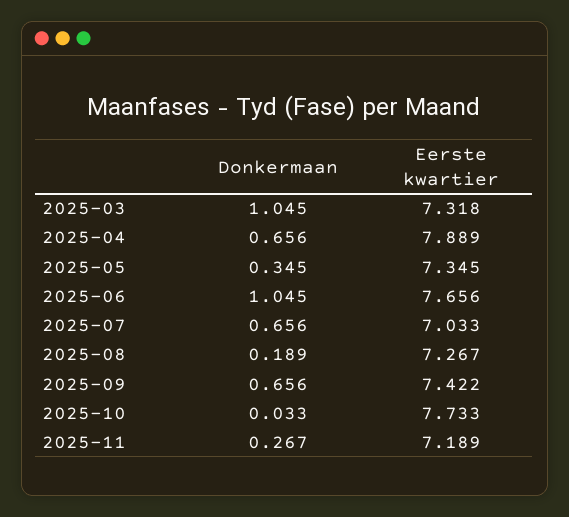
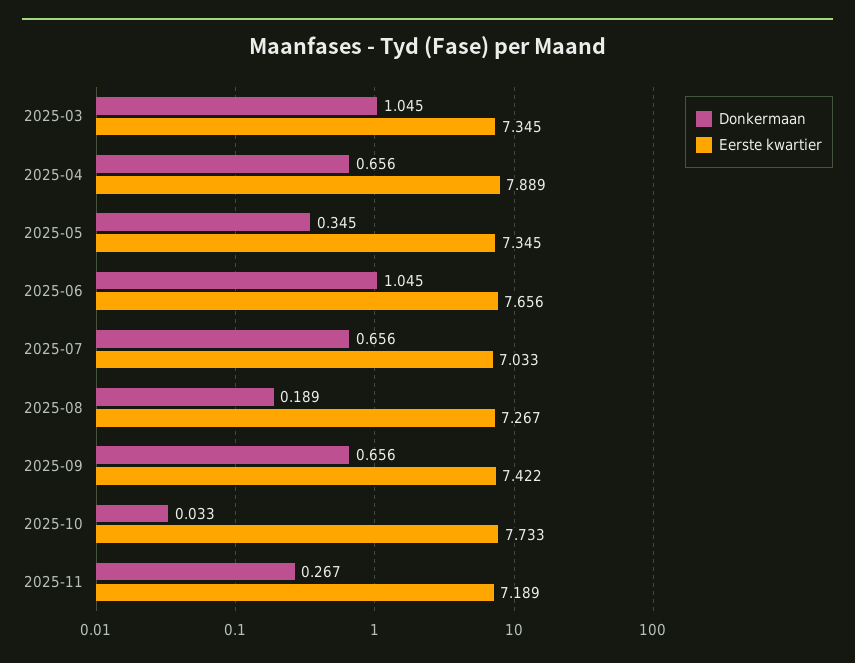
Eerste kwartier, 2025-03: 7.318 -> 7.345

